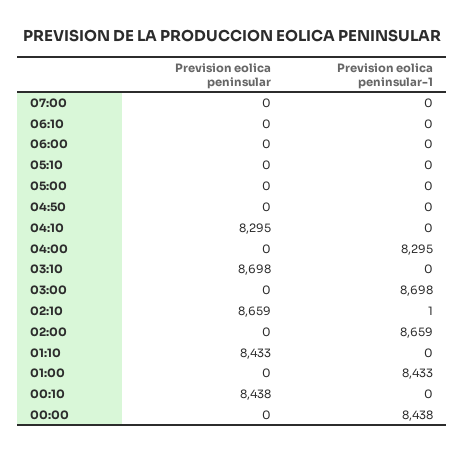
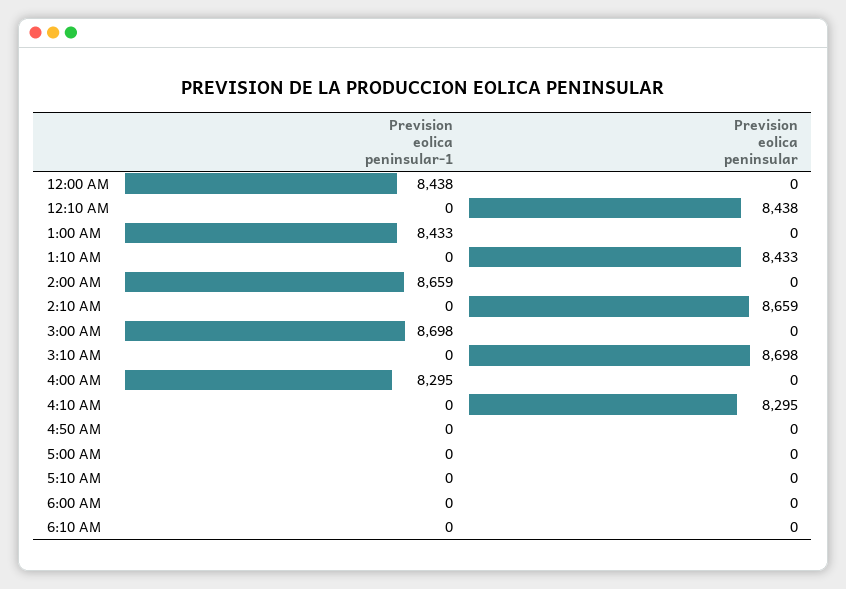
Prevision eolica peninsular, 07:00: 0 -> none
Prevision eolica peninsular-1, 07:00: 0 -> none
Prevision eolica peninsular-1, 02:10: 1 -> 0

